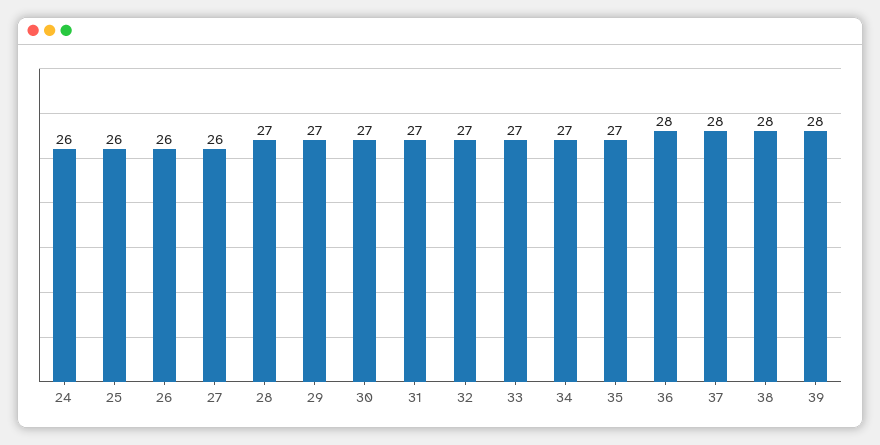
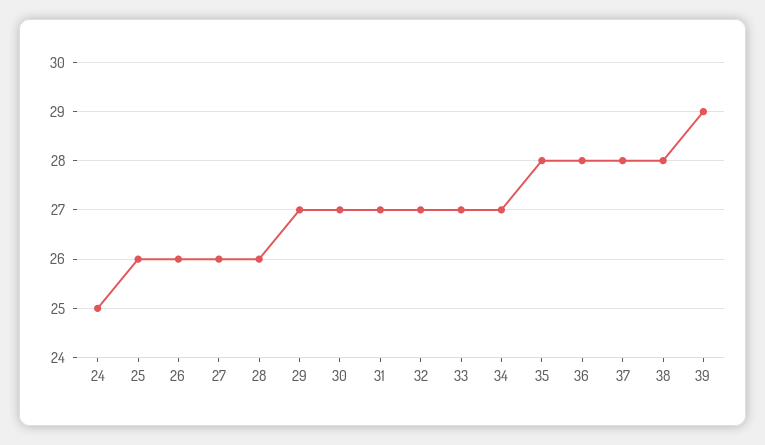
24: 26 -> 25
28: 27 -> 26
35: 27 -> 28
39: 28 -> 29

